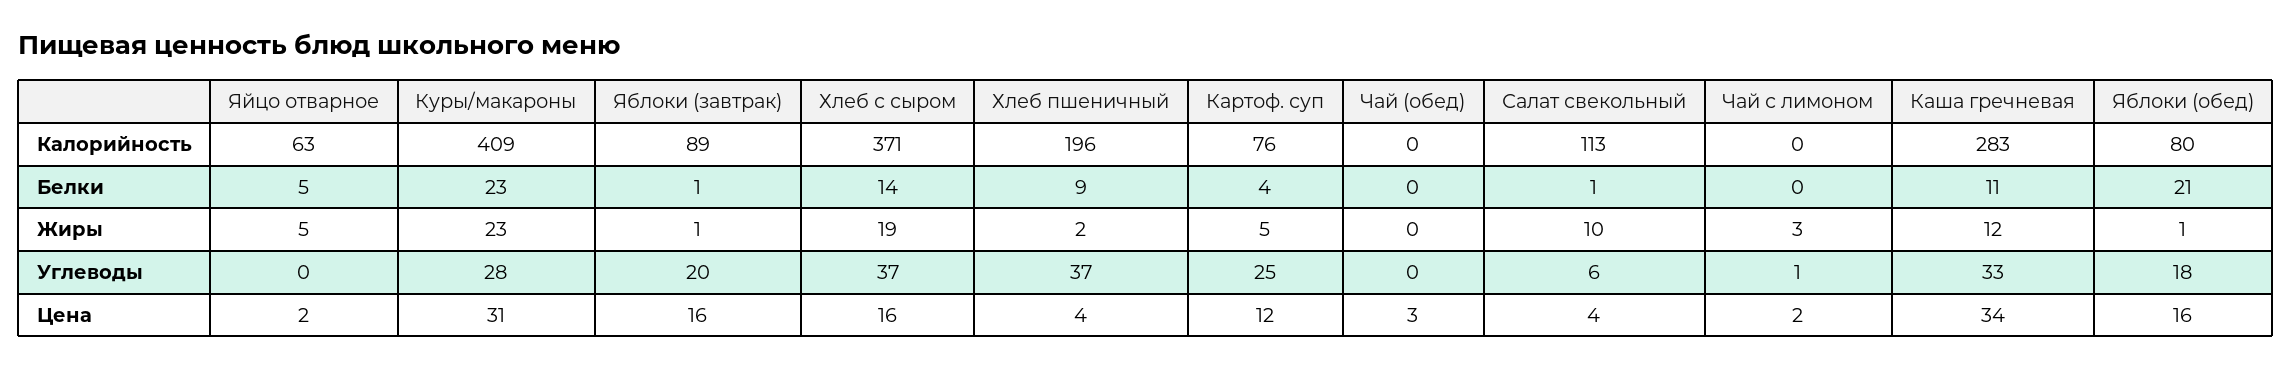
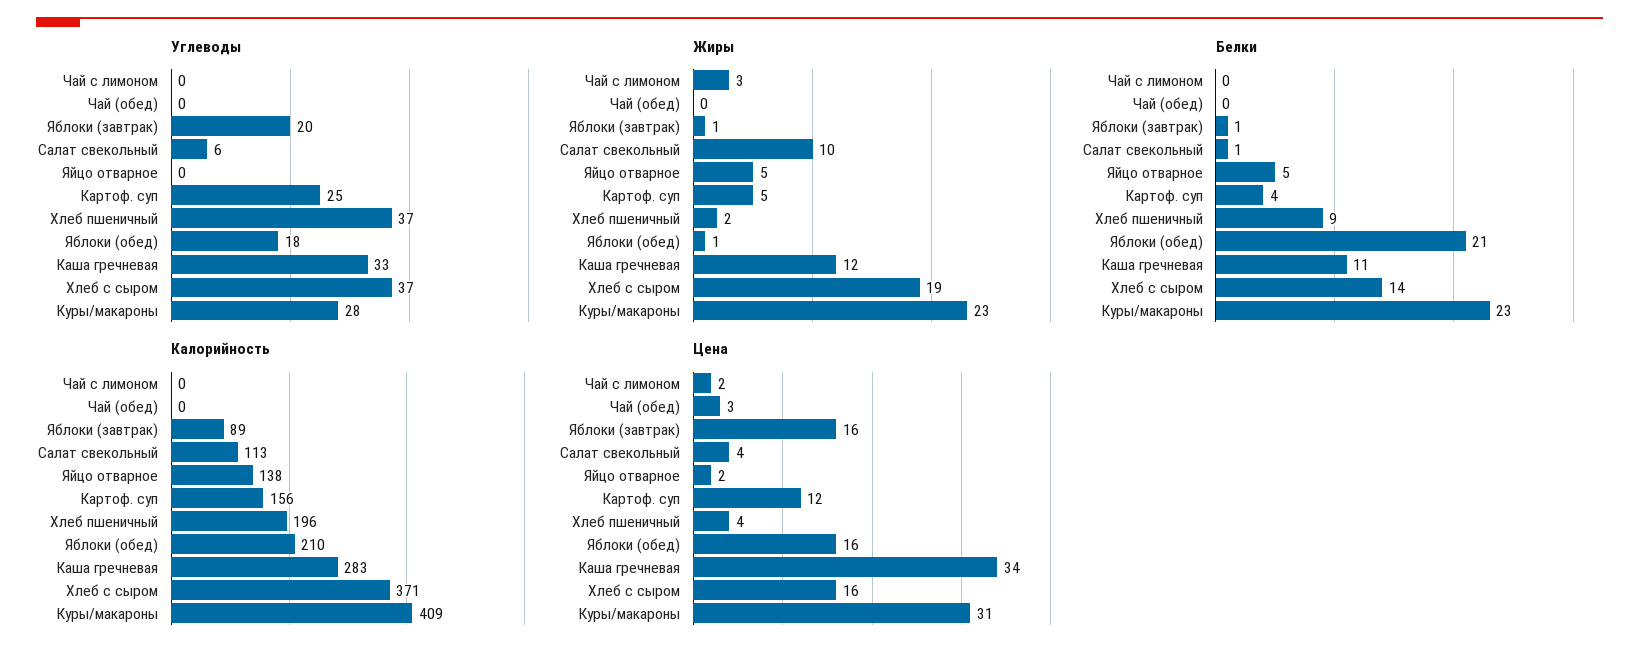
Калорийность, Яйцо отварное: 63 -> 138
Калорийность, Картоф. суп: 76 -> 156
Калорийность, Яблоки (обед): 80 -> 210
Углеводы, Чай с лимоном: 1 -> 0

